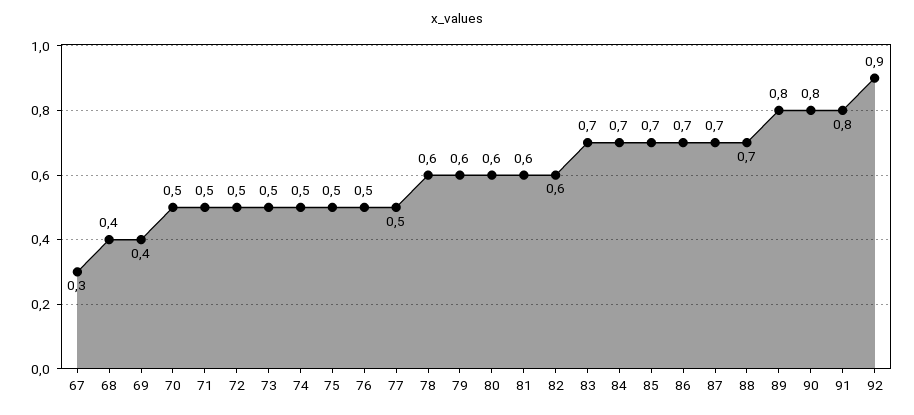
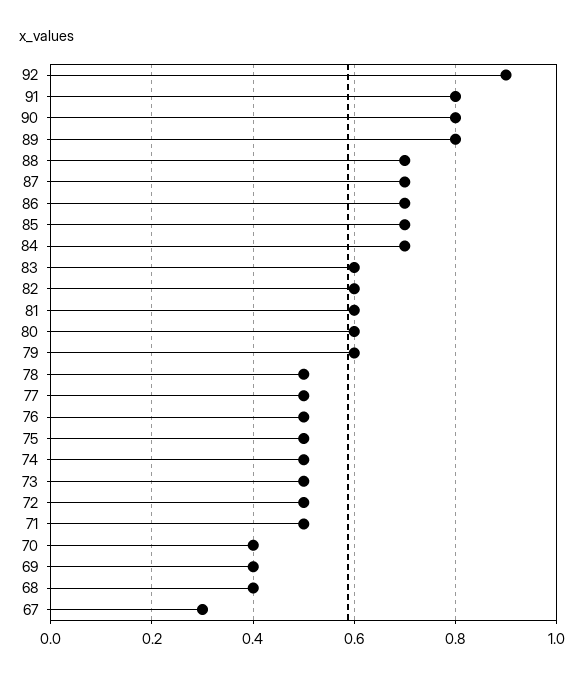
70: 0.5 -> 0.4
78: 0.6 -> 0.5
83: 0.7 -> 0.6

